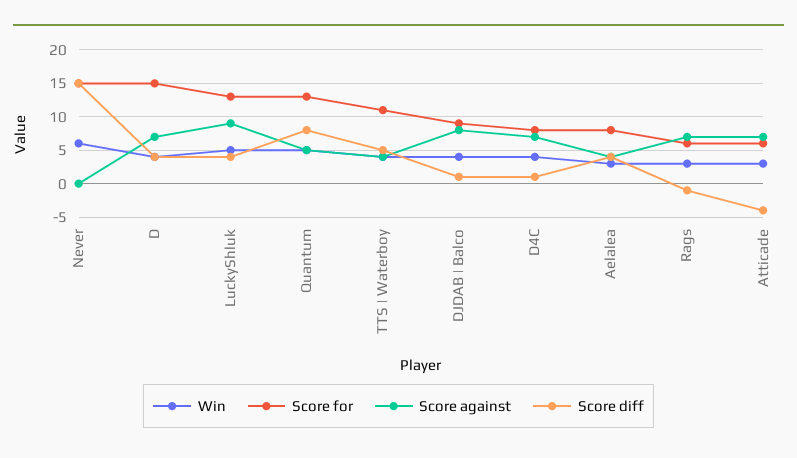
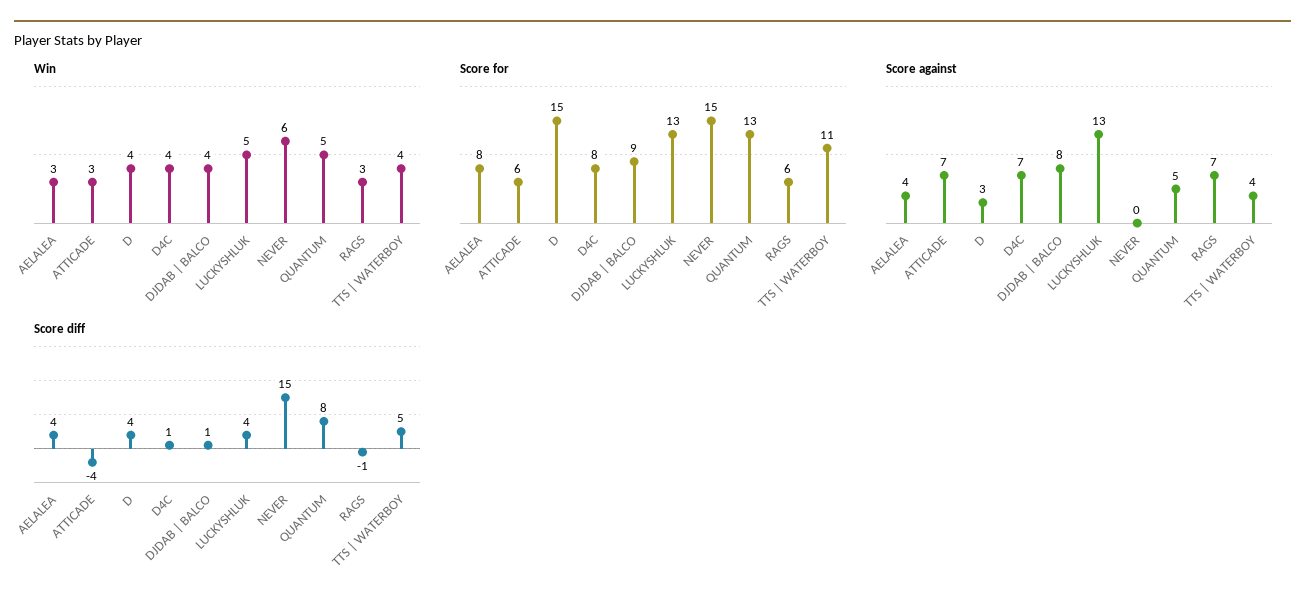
Score against, D: 7 -> 3
Score against, LuckyShluk: 9 -> 13

